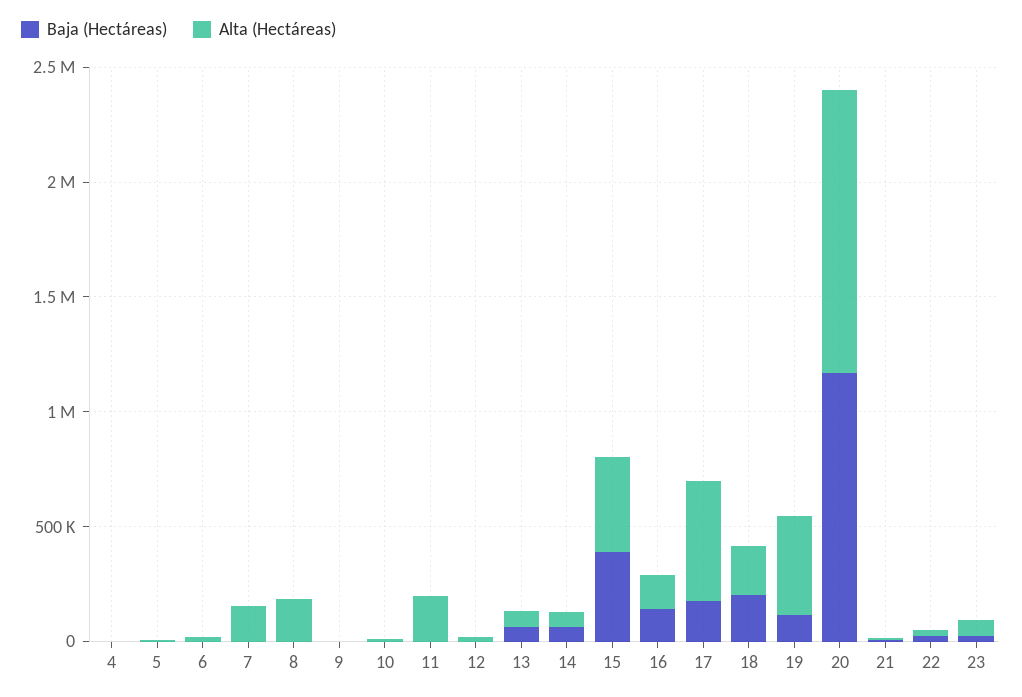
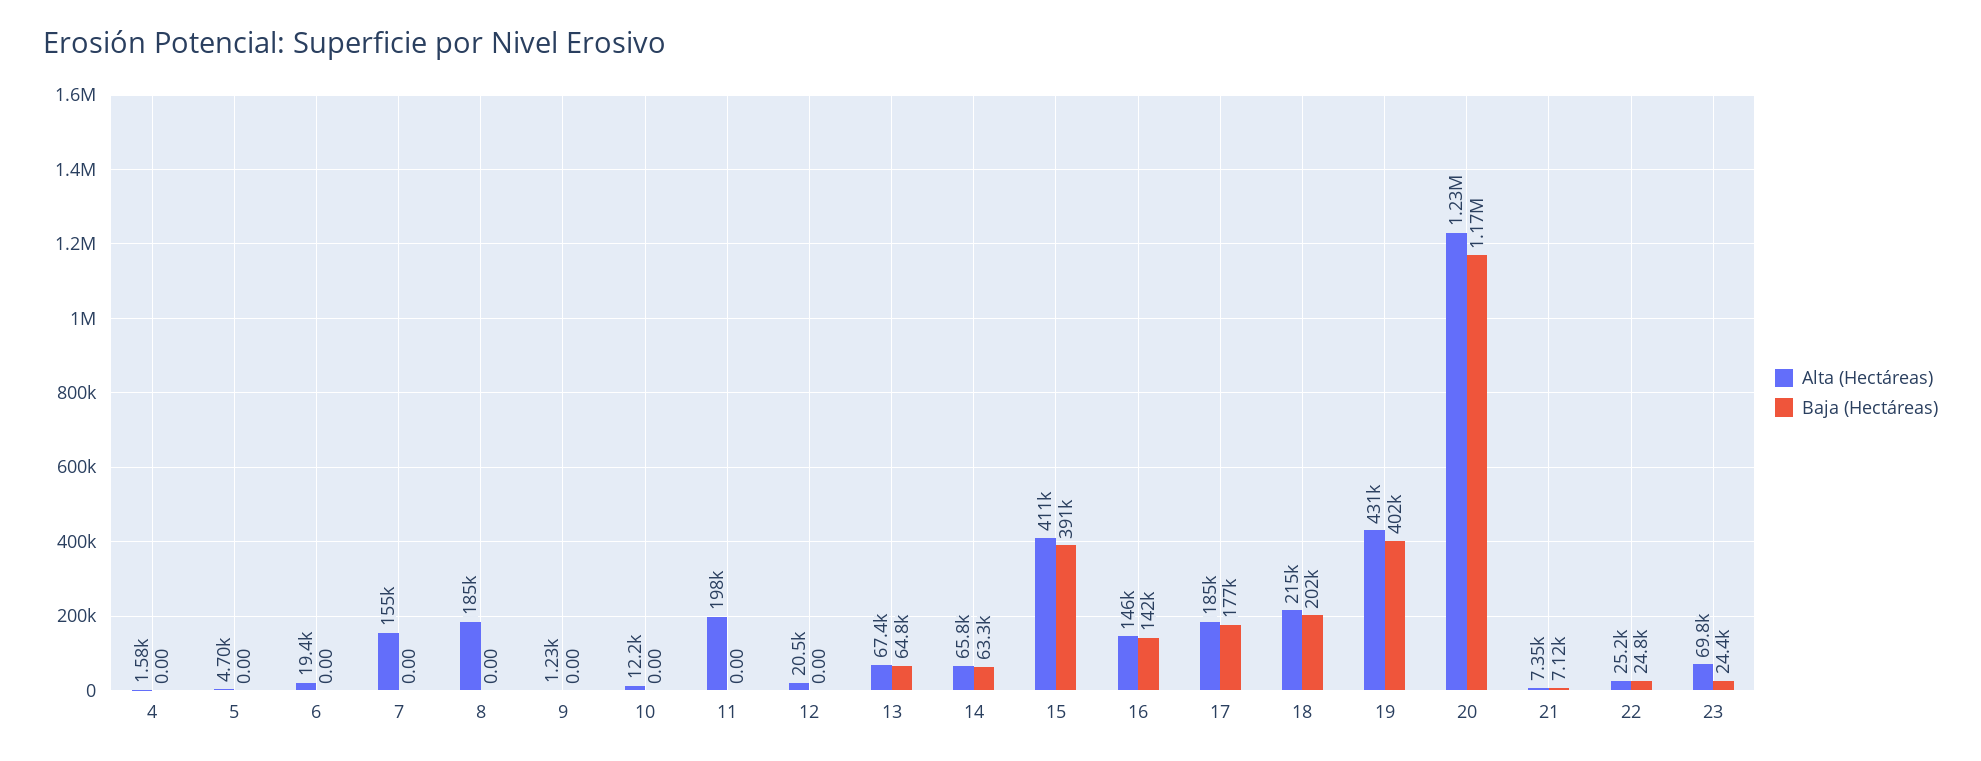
Alta (Hectáreas), 17: 500000 -> 185000
Baja (Hectáreas), 19: 100000 -> 402000

